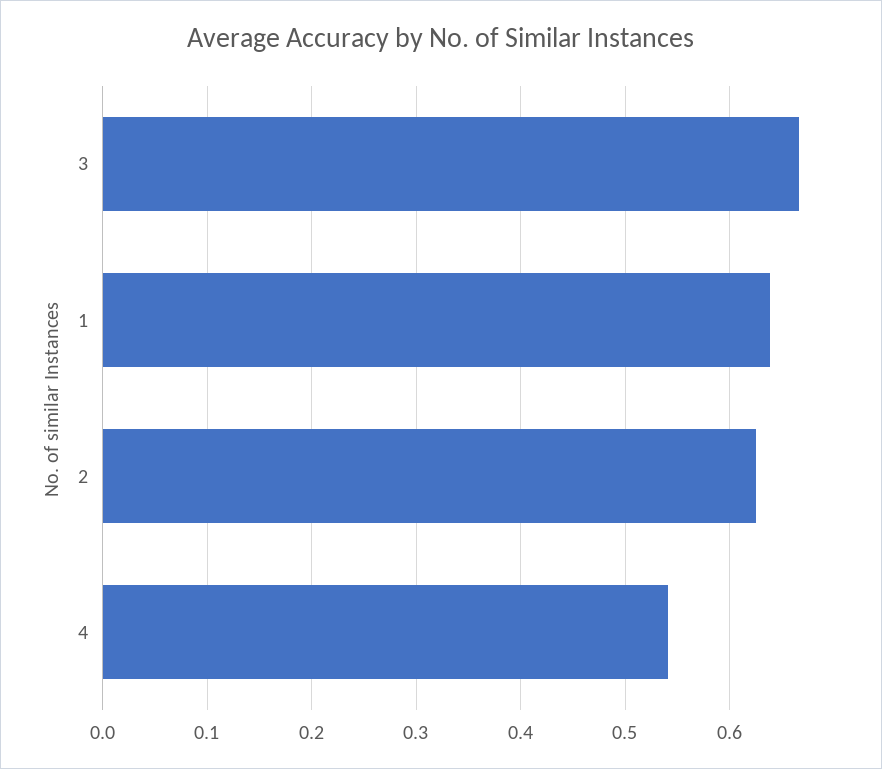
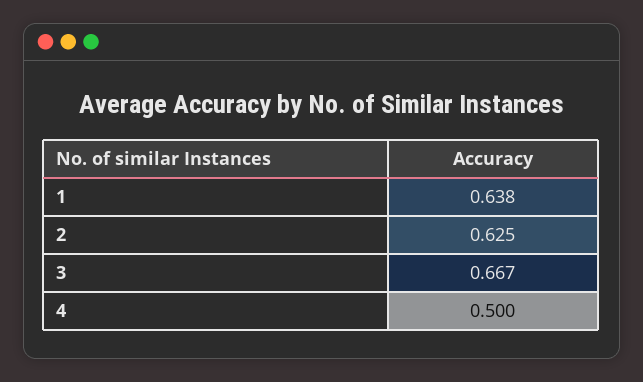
4: 0.54 -> 0.5

